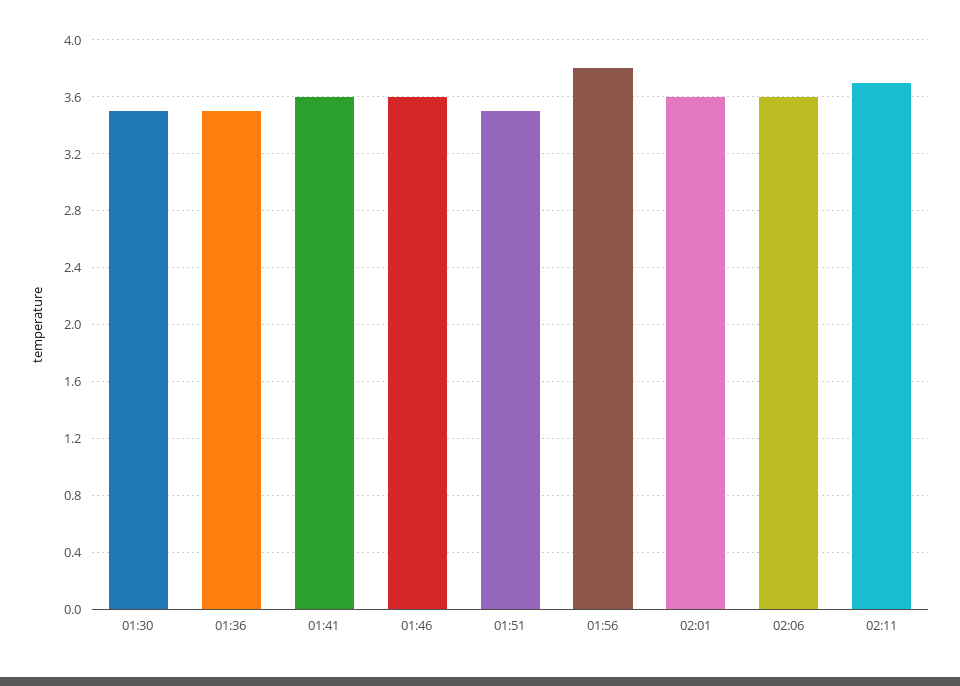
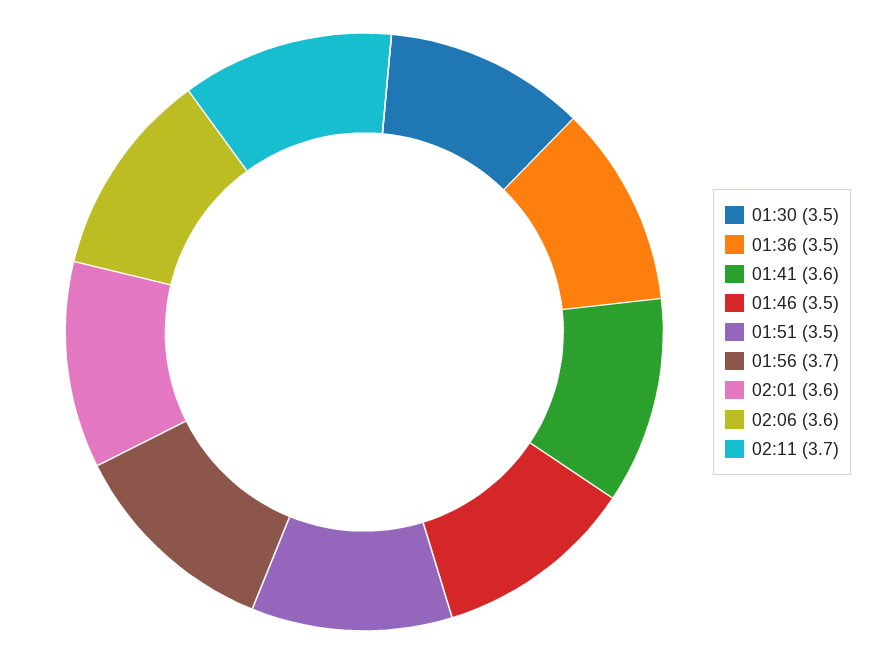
01:46: 3.6 -> 3.5
01:56: 3.8 -> 3.7

